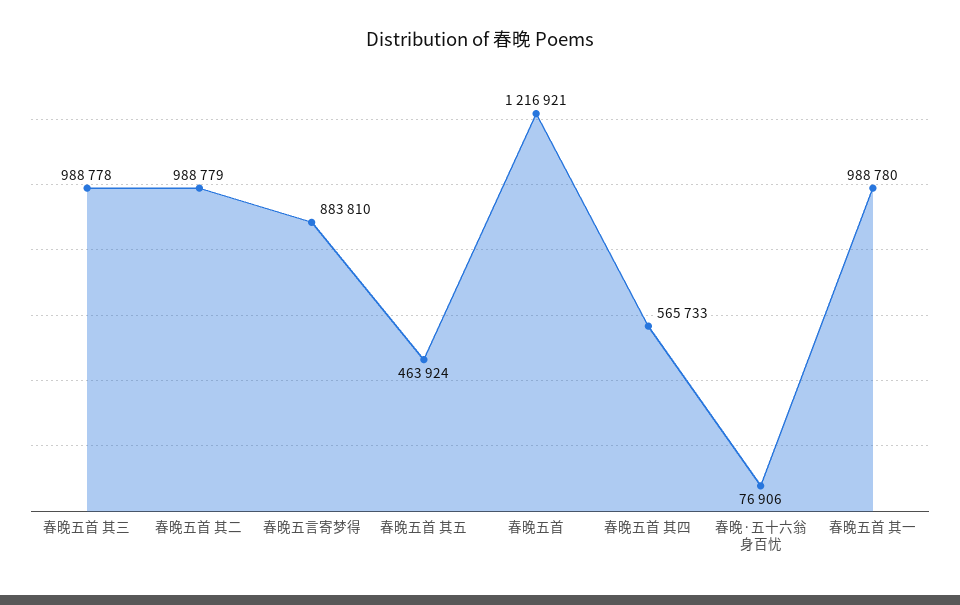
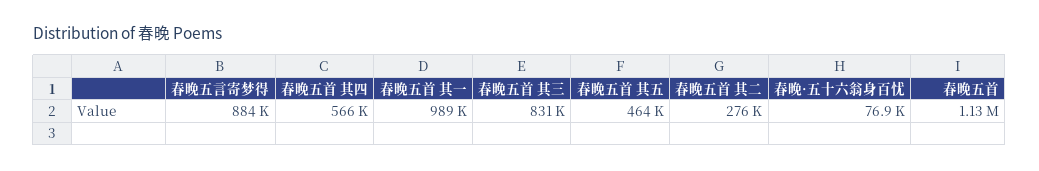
春晚五首 其三: 988778 -> 831000
春晚五首 其二: 988779 -> 276000
春晚五首: 1216921 -> 1130000

